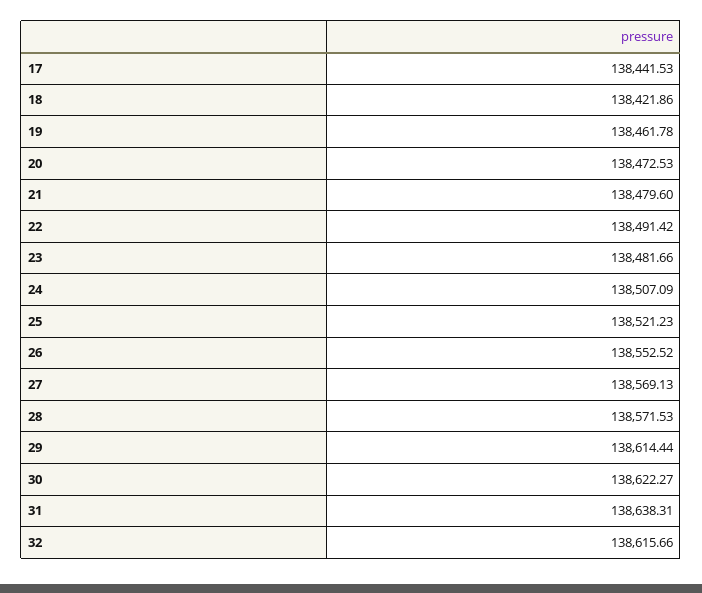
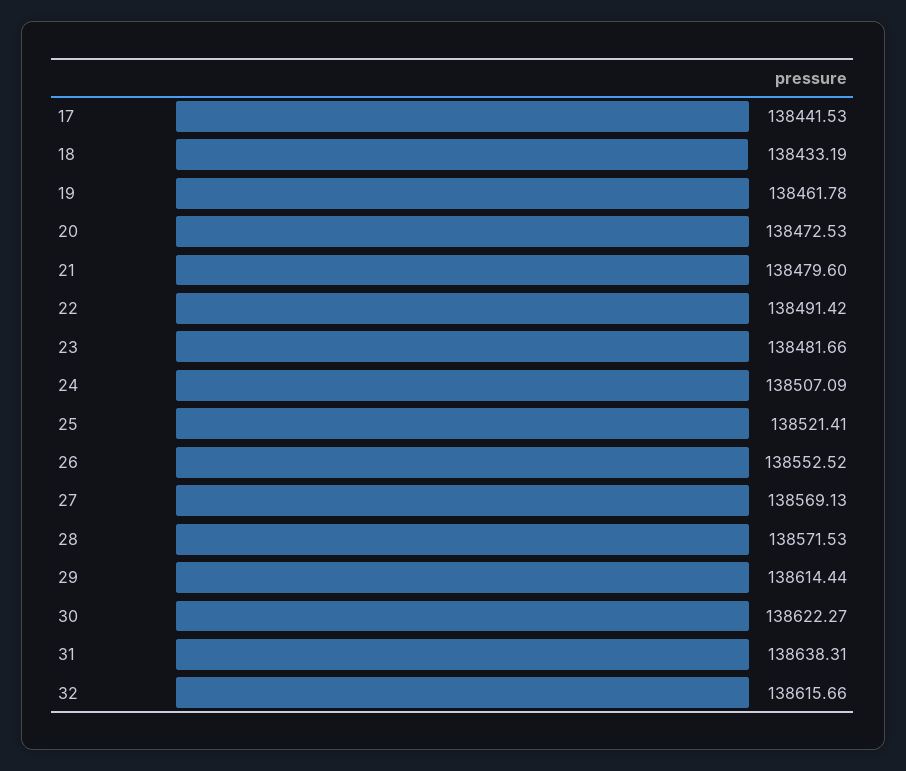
18: 138421.86 -> 138433.19
25: 138521.23 -> 138521.41

